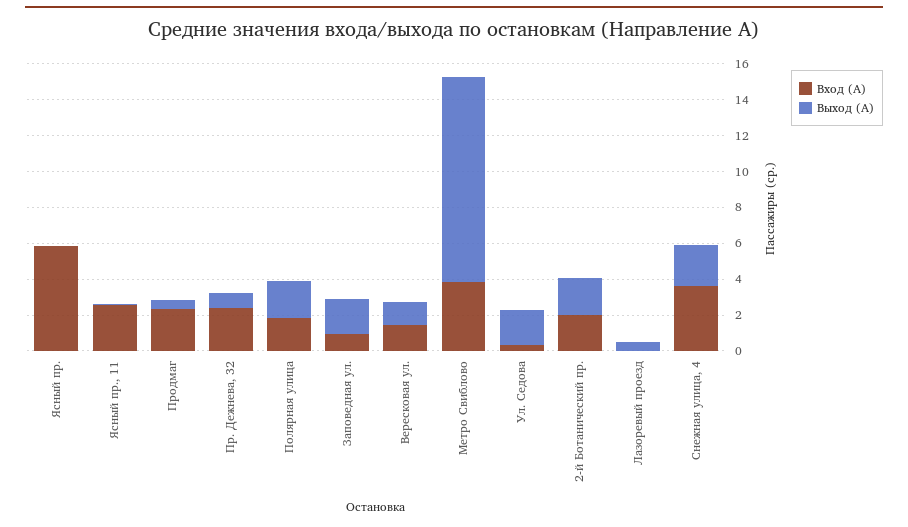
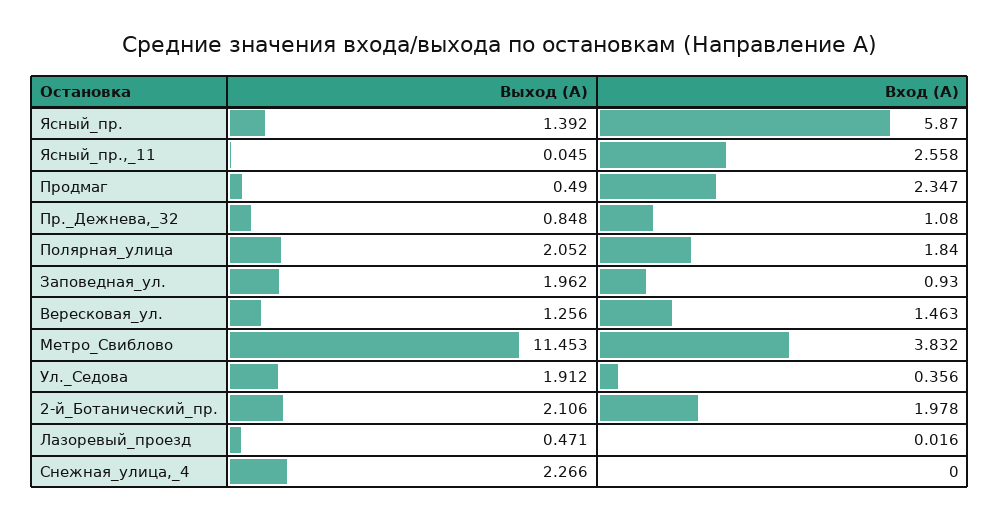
Выход (А), Ясный пр.: 0 -> 1.392
Вход (А), Пр. Дежнева, 32: 2.5 -> 1.08
Вход (А), Снежная улица, 4: 3.5 -> 0

